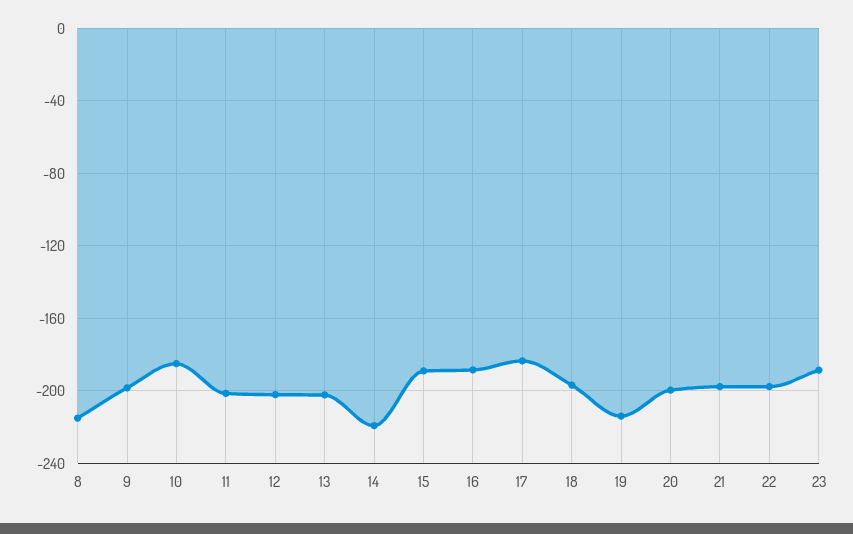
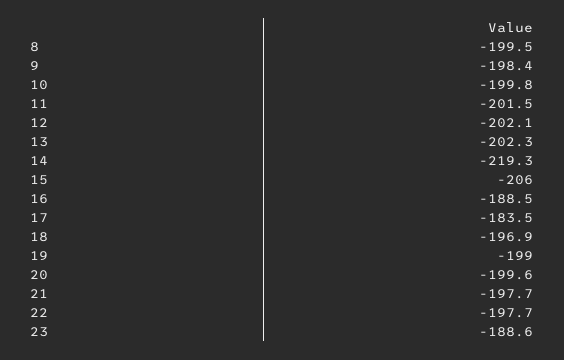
8: -215 -> -199.5
10: -185 -> -199.8
15: -190 -> -206
19: -215 -> -199

